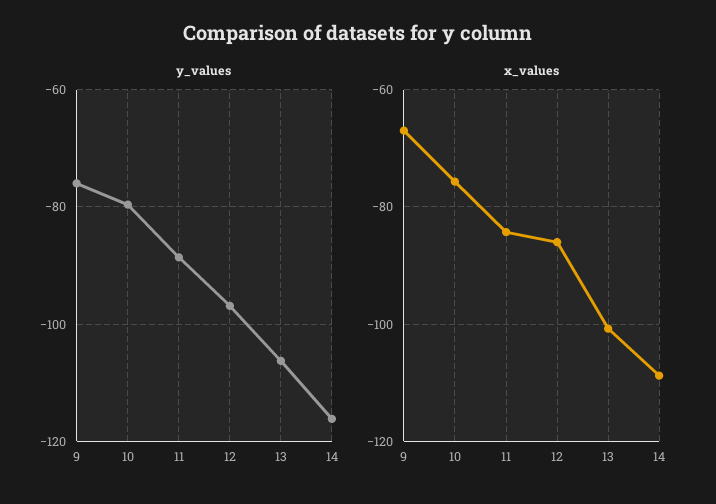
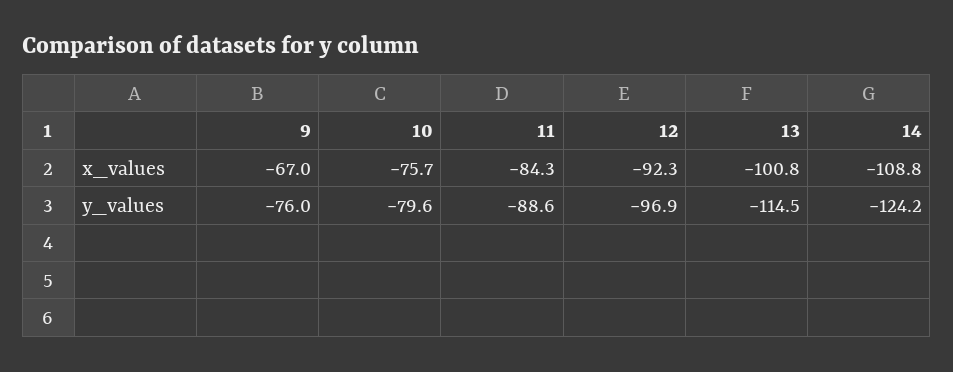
y_values, 13: -106 -> -114.5
y_values, 14: -116 -> -124.2
x_values, 12: -86 -> -92.3

